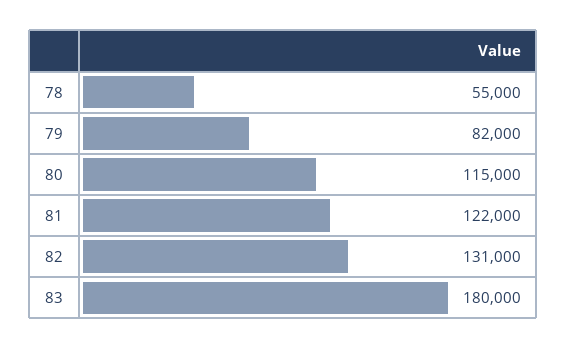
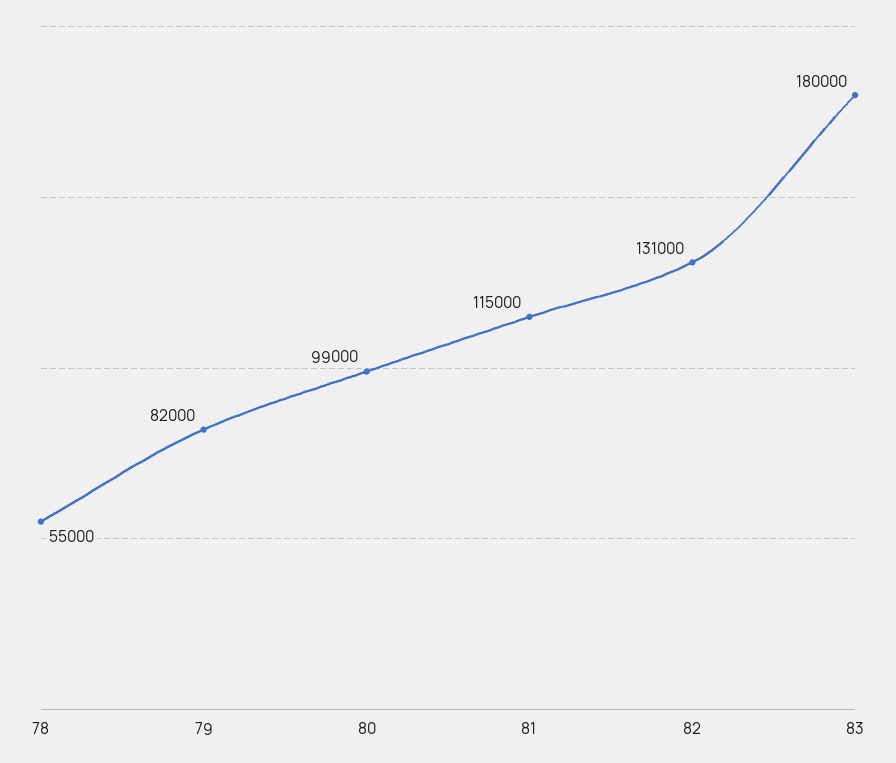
80: 115000 -> 99000
81: 122000 -> 115000

